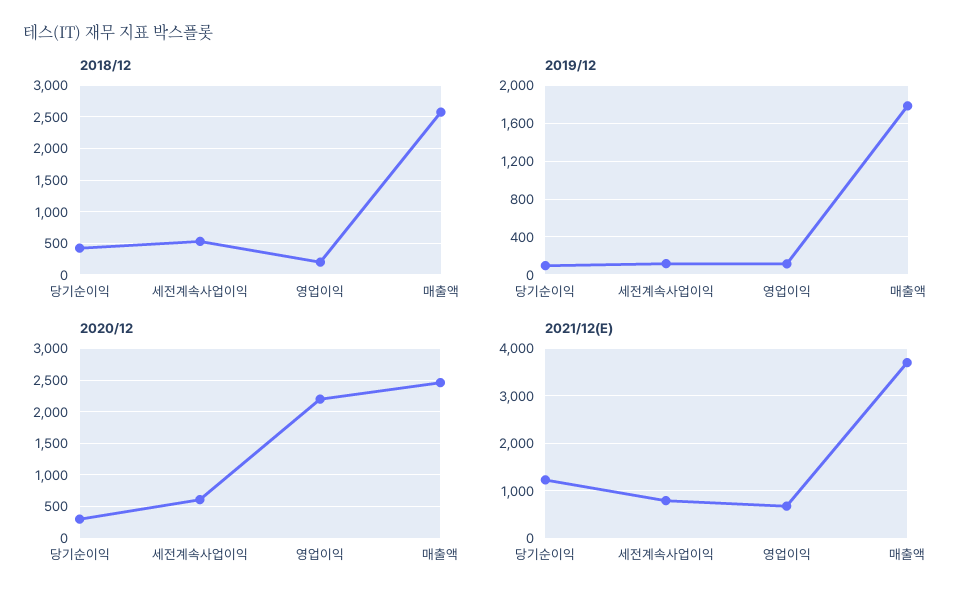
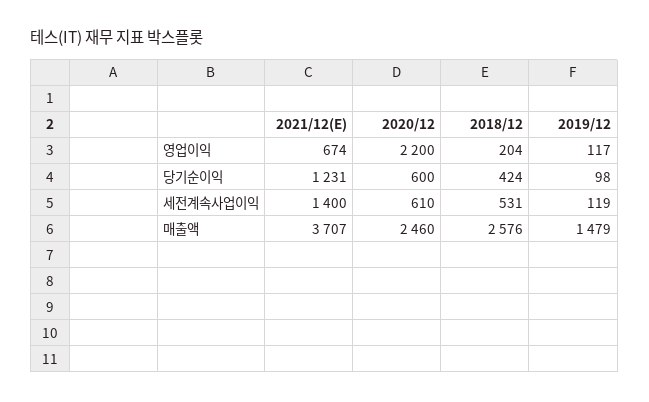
2019/12, 매출액: 1800 -> 1479
2020/12, 당기순이익: 300 -> 600
2021/12(E), 세전계속사업이익: 800 -> 1400

